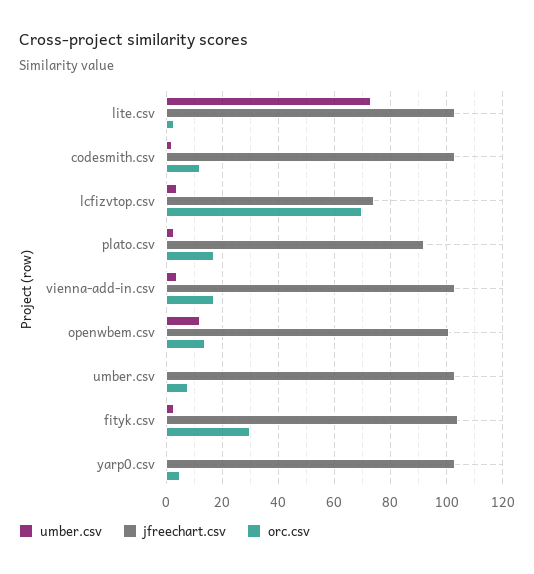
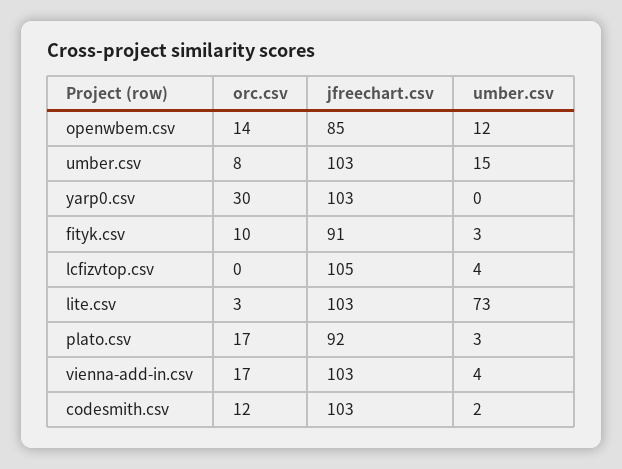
jfreechart.csv, lcfizvtop.csv: 75 -> 105
orc.csv, lcfizvtop.csv: 70 -> 0
jfreechart.csv, openwbem.csv: 100 -> 85
umber.csv, umber.csv: 0 -> 15
jfreechart.csv, fityk.csv: 105 -> 91
orc.csv, fityk.csv: 30 -> 10
orc.csv, yarp0.csv: 5 -> 30

